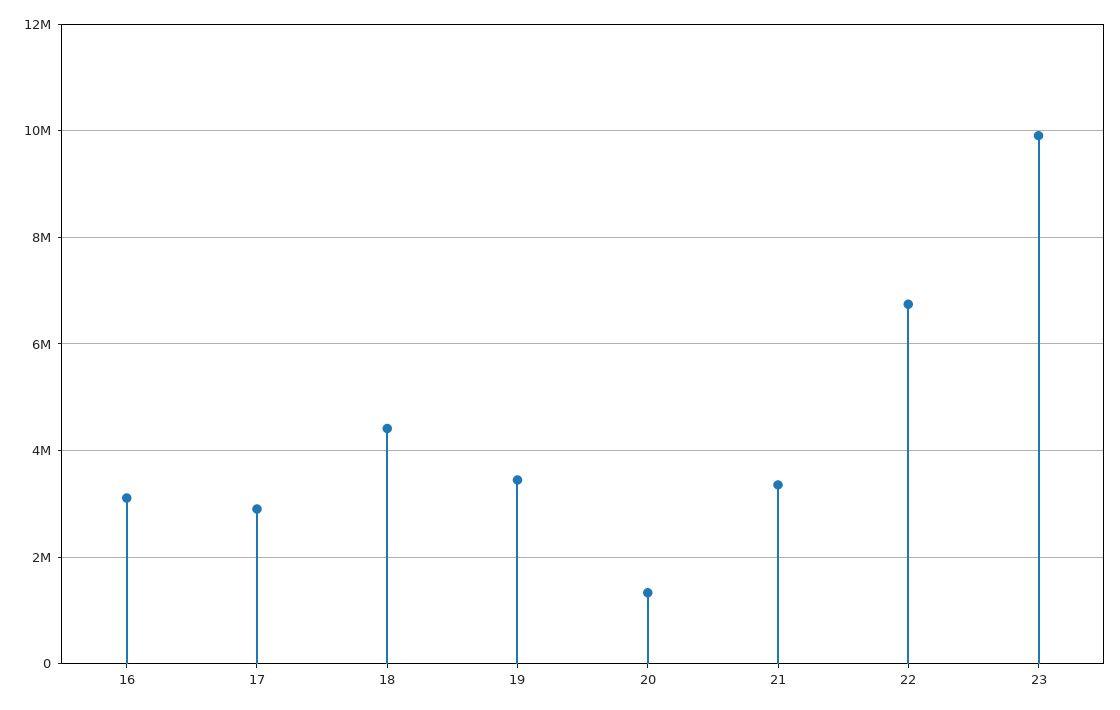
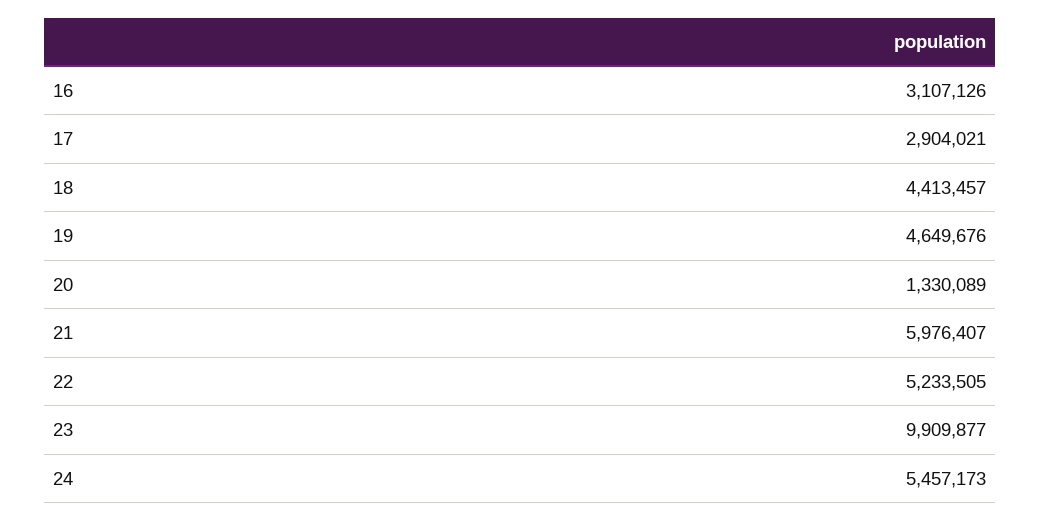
19: 3400000 -> 4649676
21: 3400000 -> 5976407
22: 6800000 -> 5233505
24: none -> 5457173

